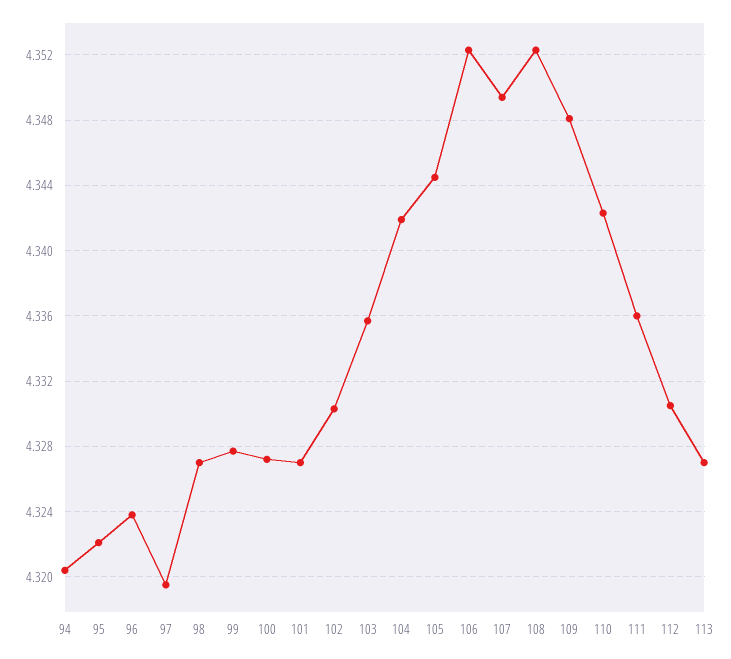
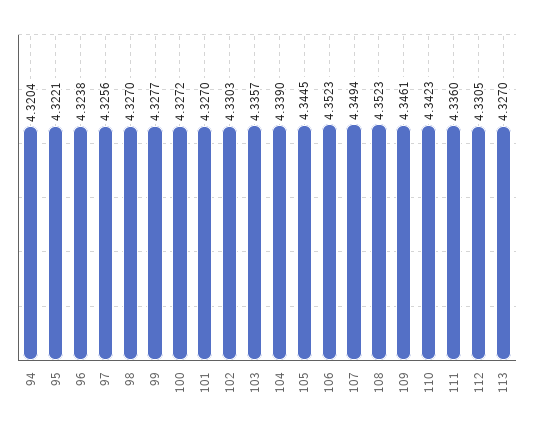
97: 4.3195 -> 4.3256
104: 4.342 -> 4.339
109: 4.348 -> 4.3461

